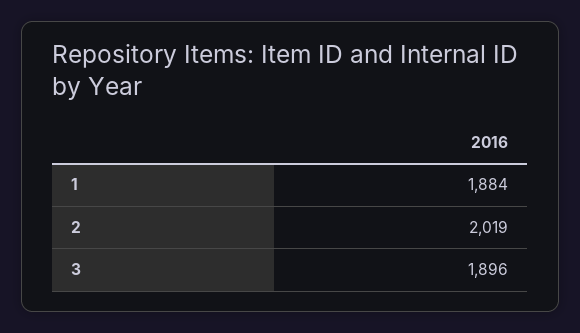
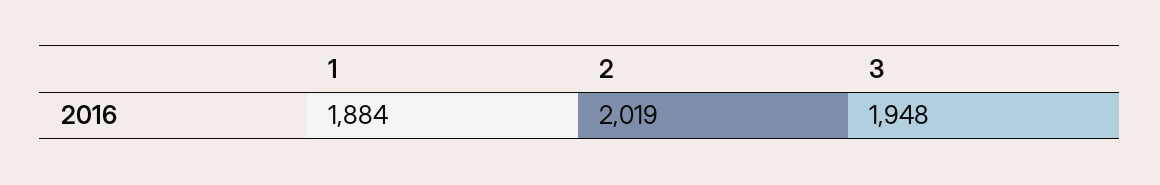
3: 1896 -> 1948

